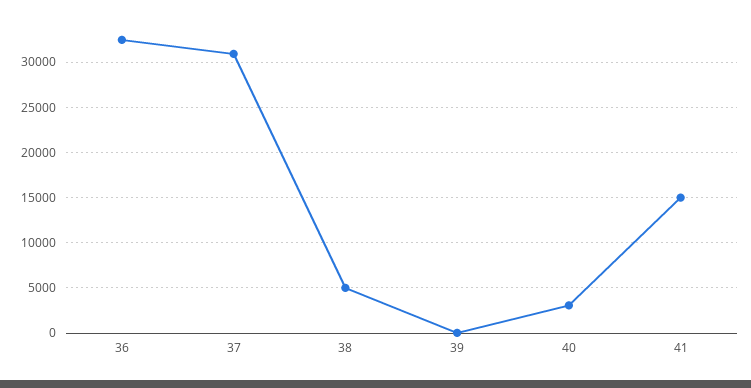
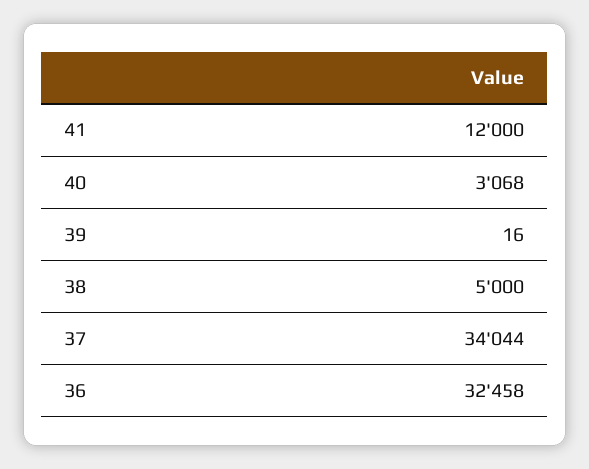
37: 31000 -> 34044
41: 15000 -> 12000

